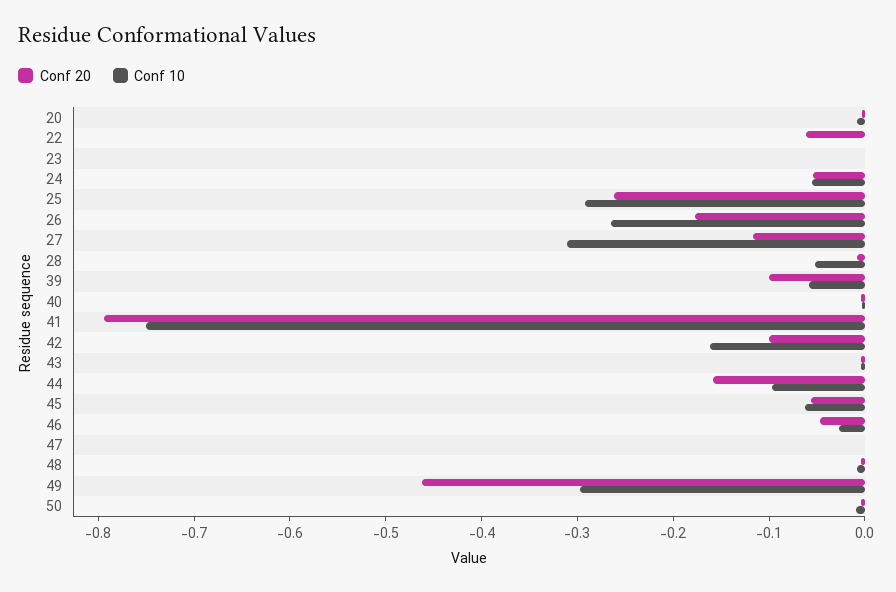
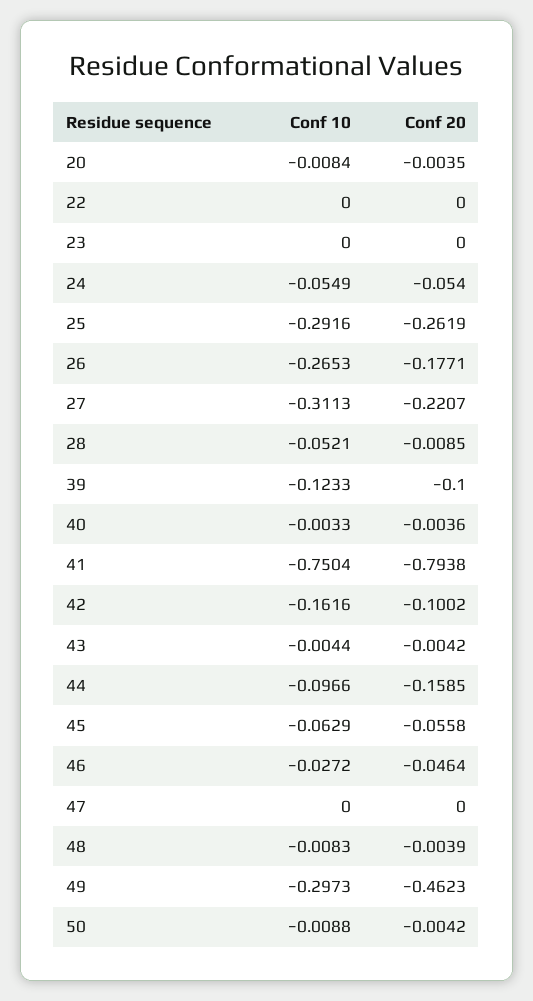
Conf 20, 22: -0.06 -> 0
Conf 20, 27: -0.12 -> -0.2207
Conf 10, 39: -0.06 -> -0.1233

